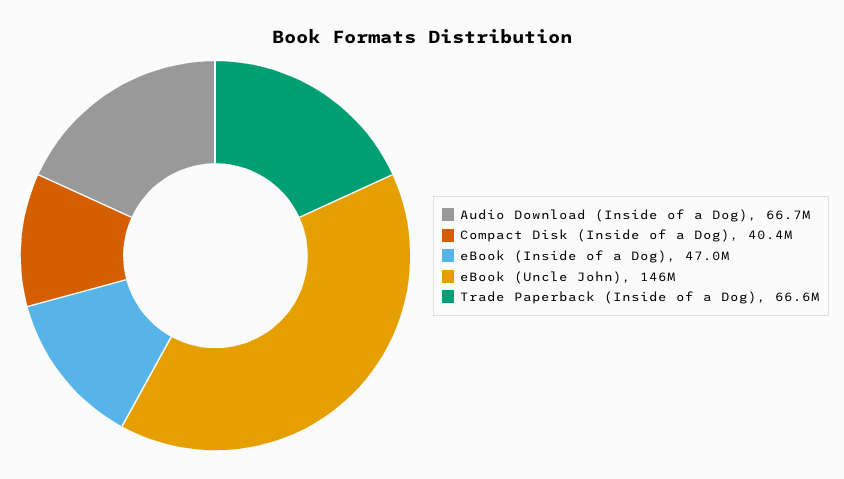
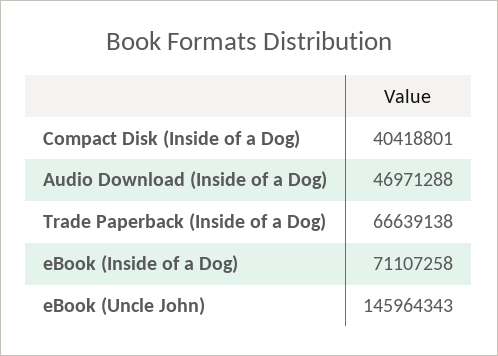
Audio Download (Inside of a Dog): 66700000 -> 46971288
eBook (Inside of a Dog): 47000000 -> 71107258

